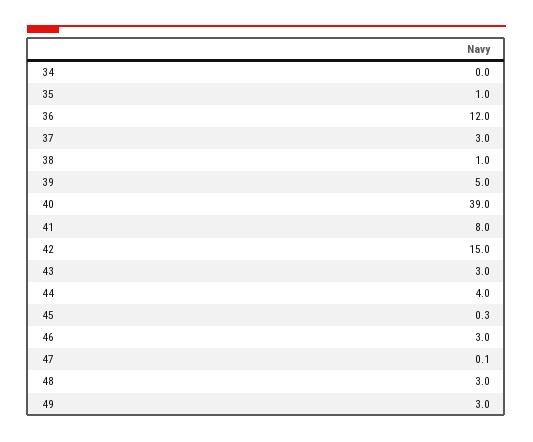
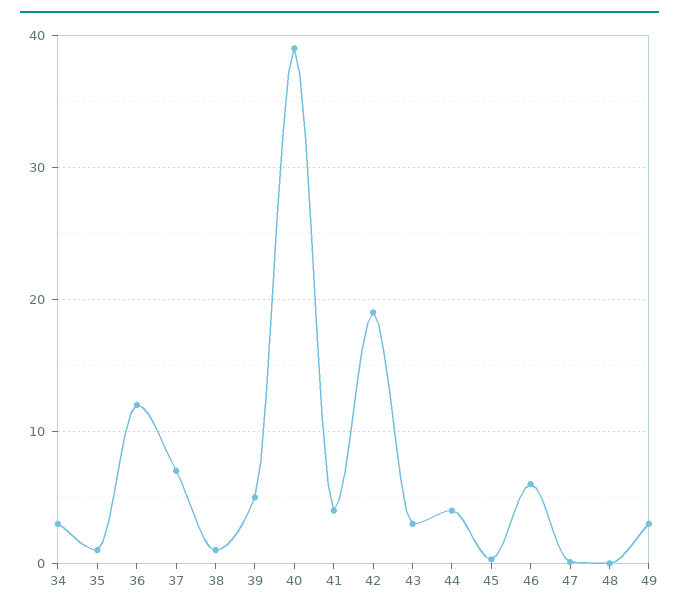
34: 0 -> 3
37: 3 -> 7
41: 8 -> 4
42: 15 -> 19
46: 3 -> 6
48: 3 -> 0

